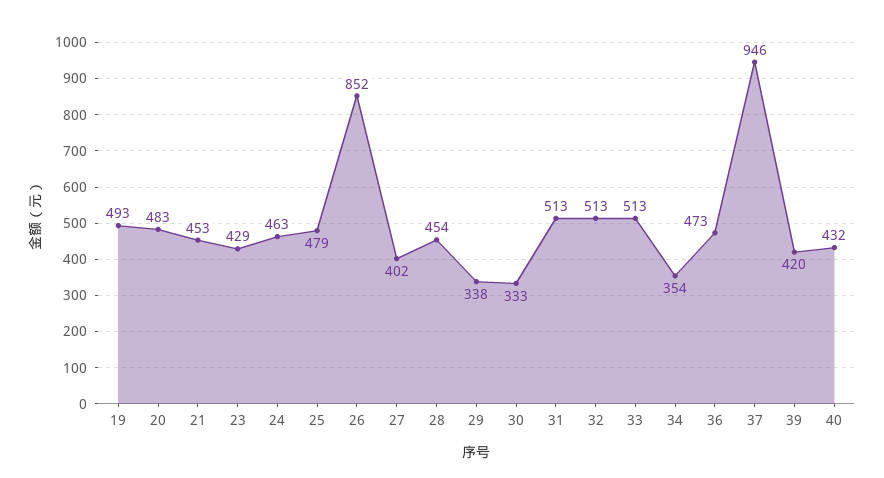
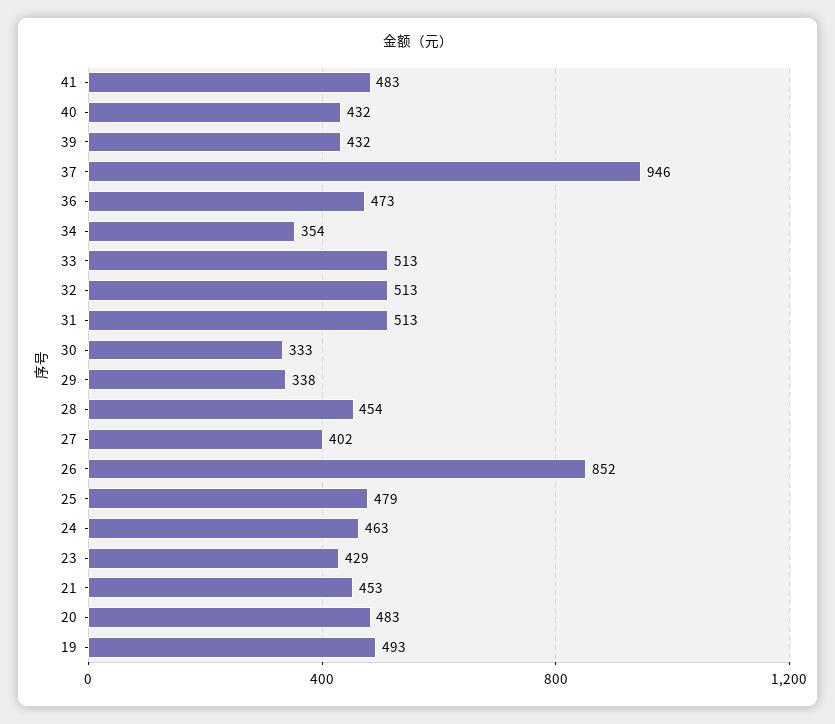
39: 420 -> 432
41: none -> 483

